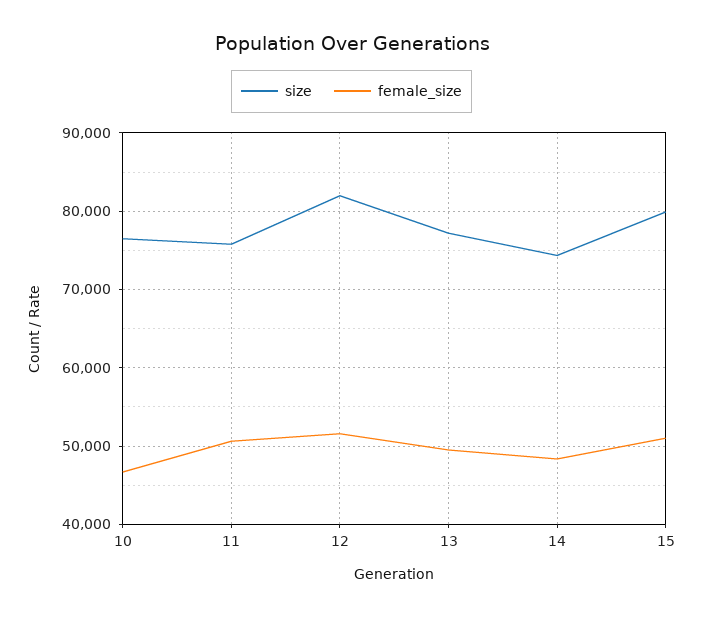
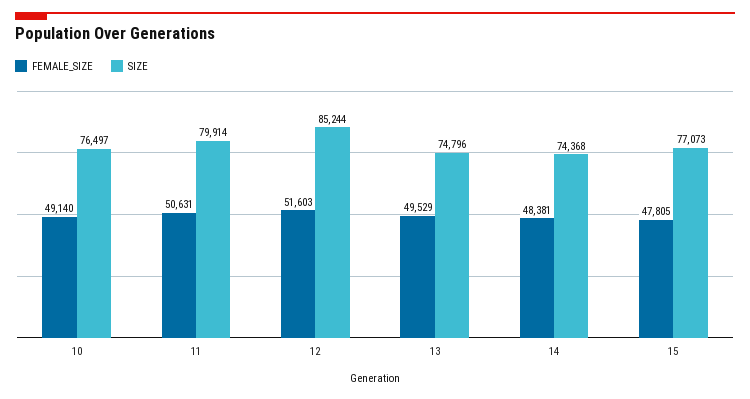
female_size, 10: 47000 -> 49140
size, 11: 76000 -> 79914
size, 12: 82000 -> 85244
size, 13: 77000 -> 74796
size, 15: 80000 -> 77073
female_size, 15: 51000 -> 47805

